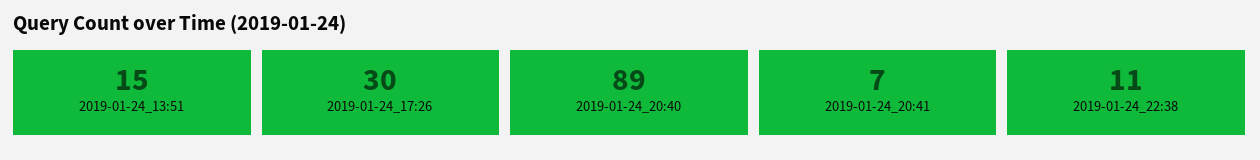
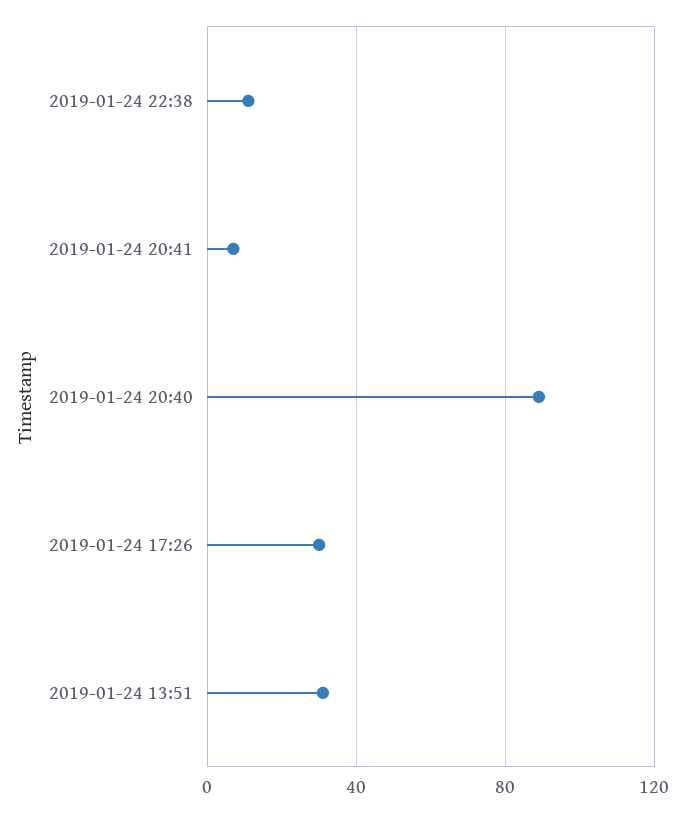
2019-01-24_13:51: 15 -> 30

